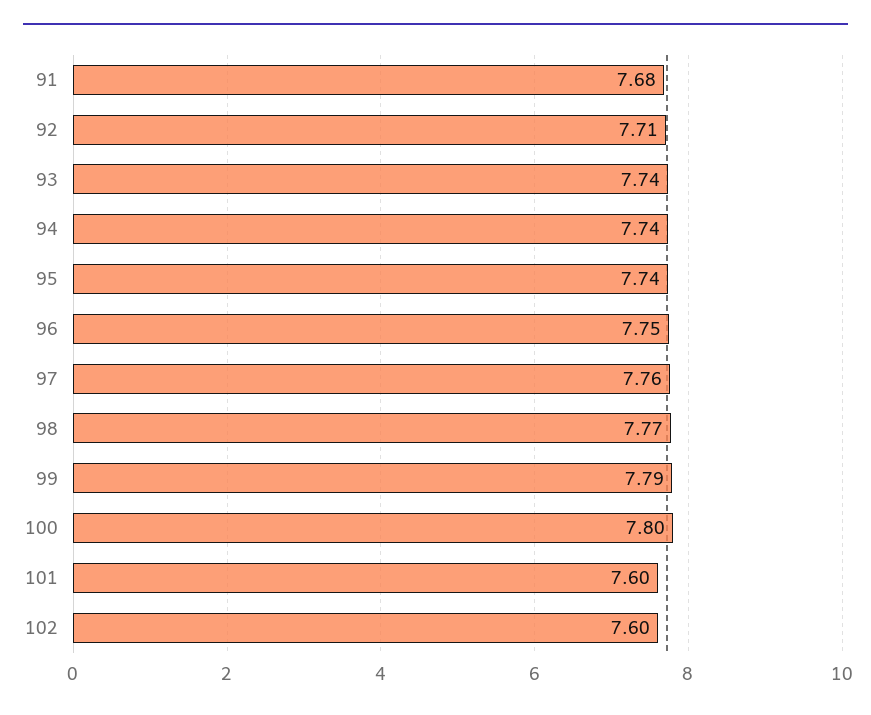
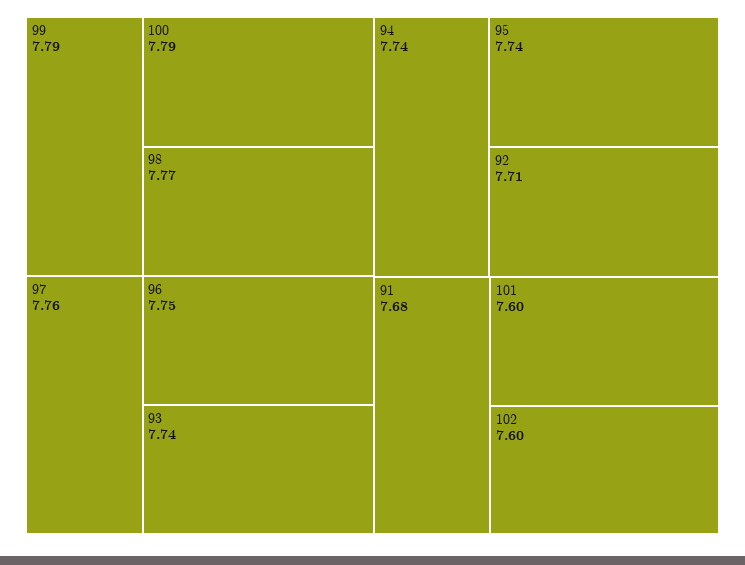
100: 7.8 -> 7.79

